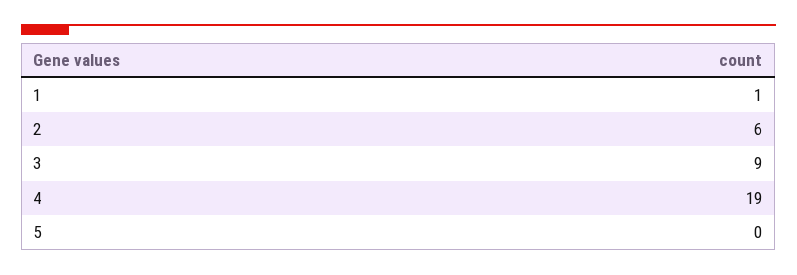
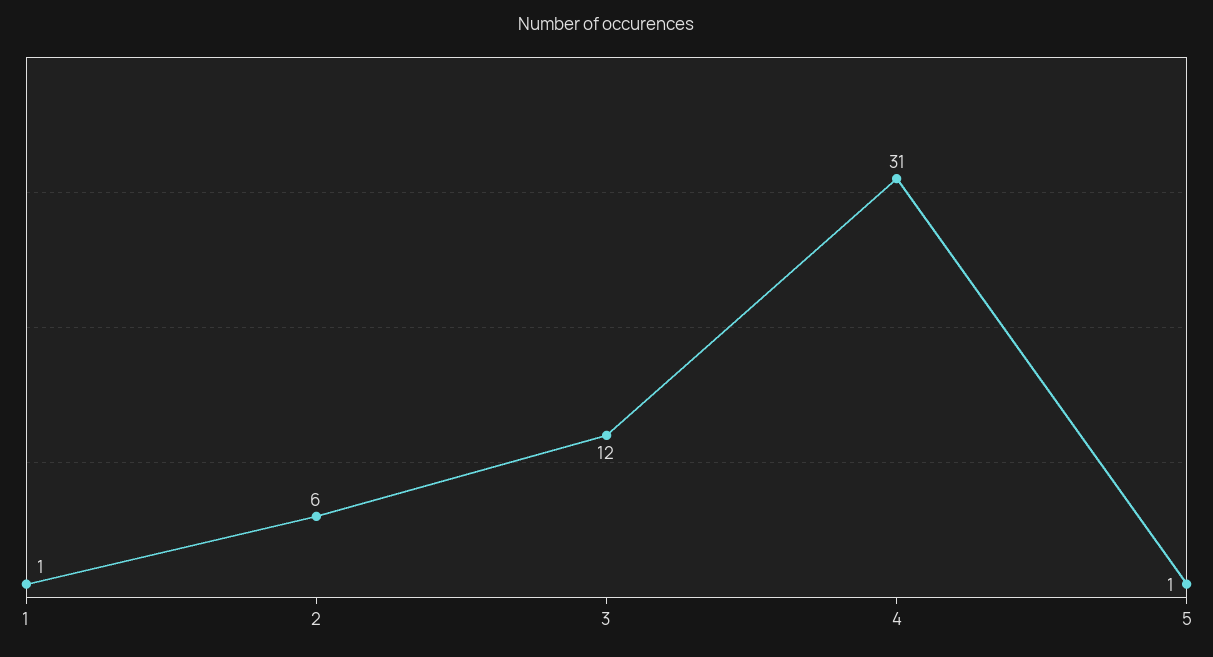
3: 9 -> 12
4: 19 -> 31
5: 0 -> 1

